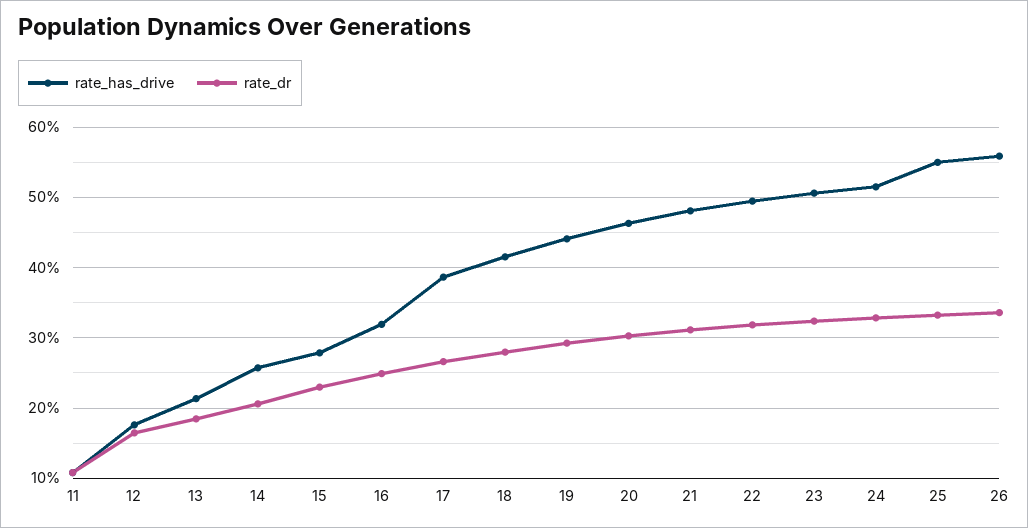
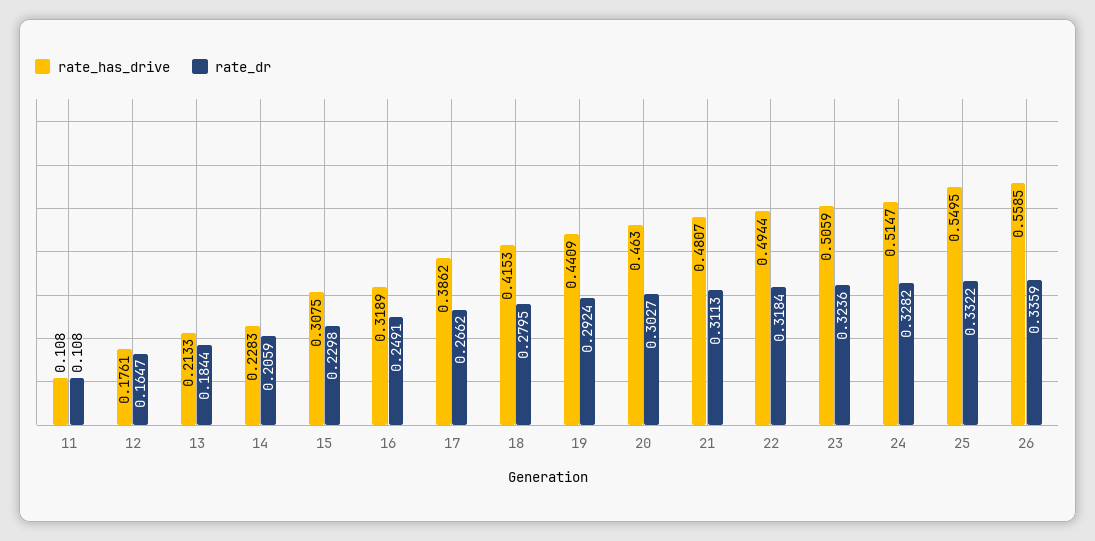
rate_has_drive, 14: 0.26 -> 0.2283
rate_has_drive, 15: 0.28 -> 0.3075

